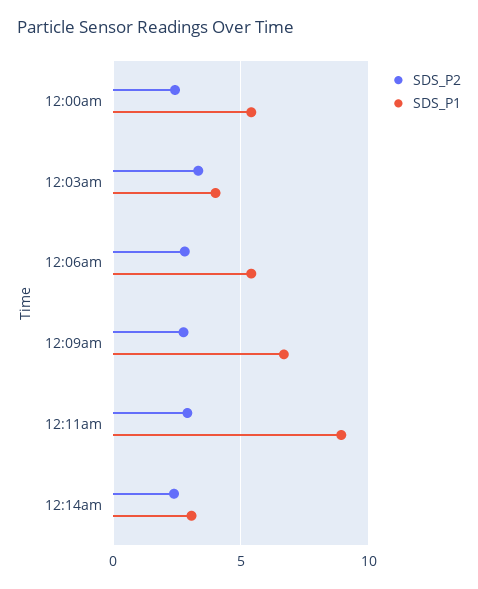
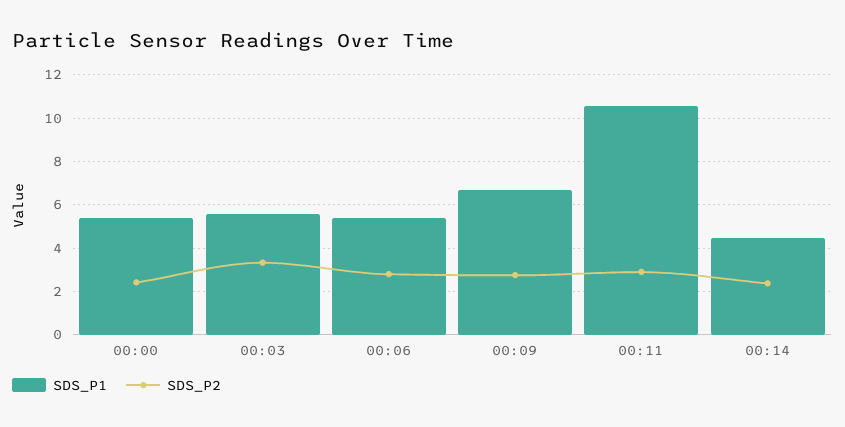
SDS_P1, 12:03am: 4 -> 5.5
SDS_P1, 12:11am: 9 -> 10.5
SDS_P1, 12:14am: 3 -> 4.5

